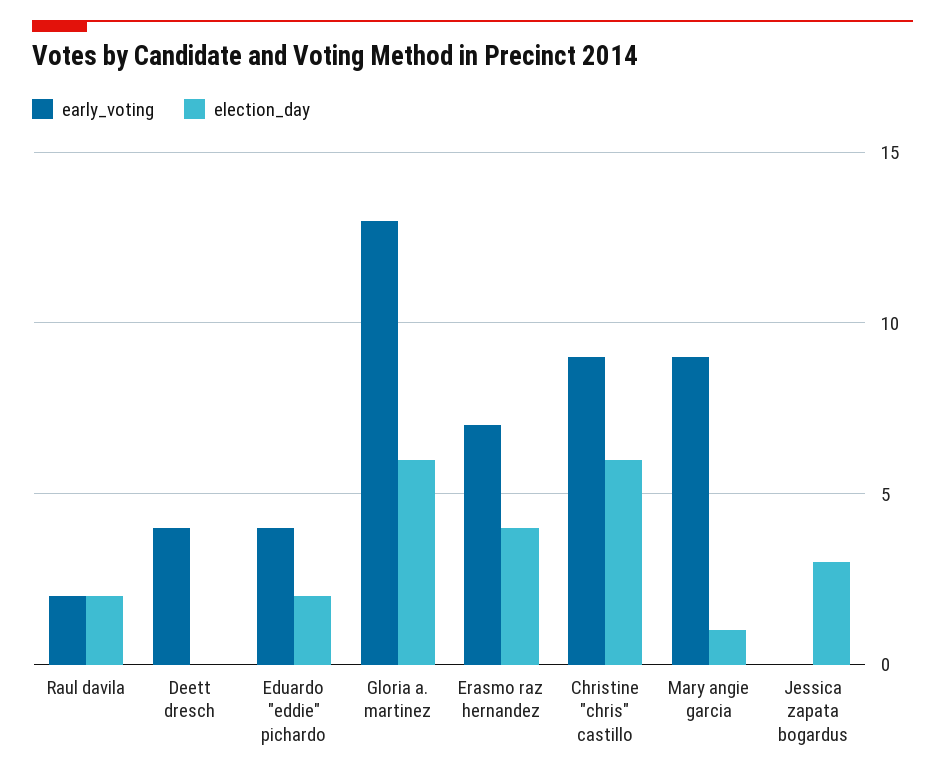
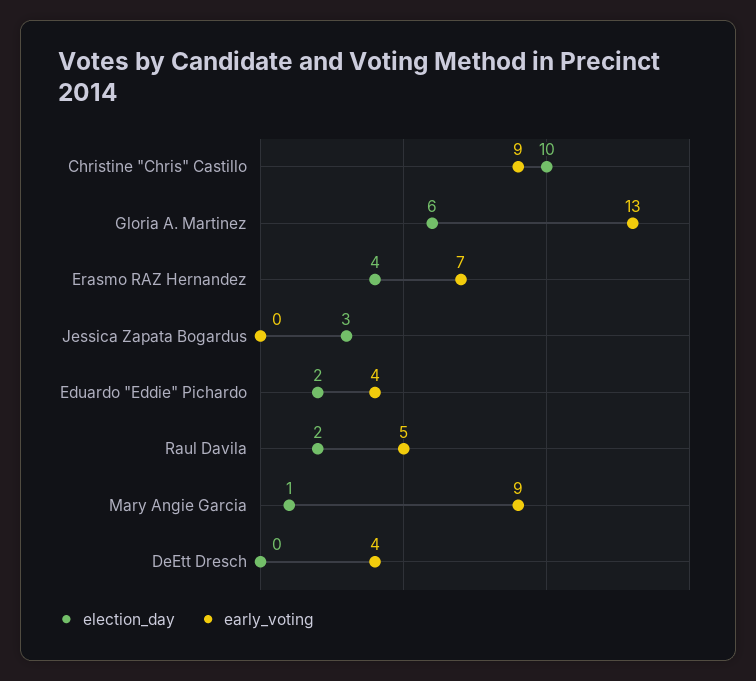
early_voting, Raul davila: 2 -> 5
election_day, Christine "chris" castillo: 6 -> 10

